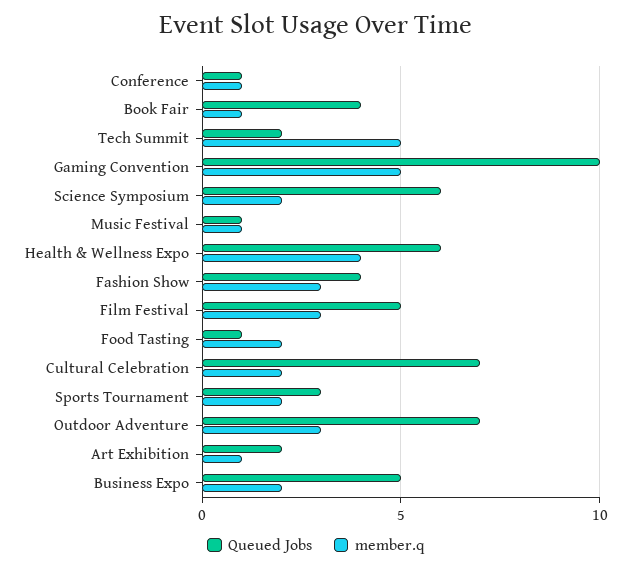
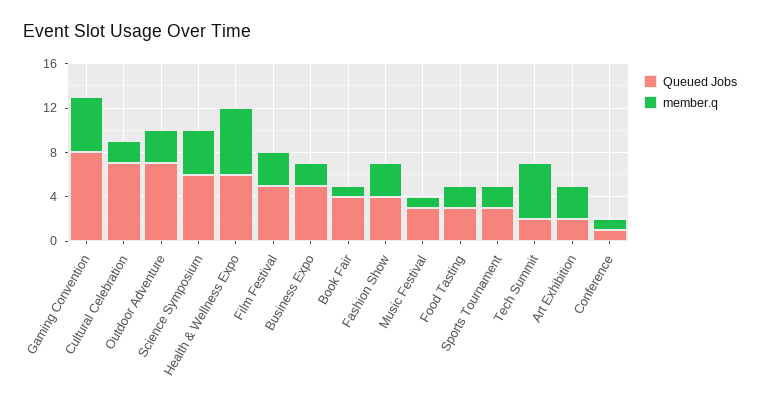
Queued Jobs, Gaming Convention: 10 -> 8
member.q, Science Symposium: 2 -> 4
Queued Jobs, Music Festival: 1 -> 3
member.q, Health & Wellness Expo: 4 -> 6
Queued Jobs, Food Tasting: 1 -> 3
member.q, Art Exhibition: 1 -> 3

